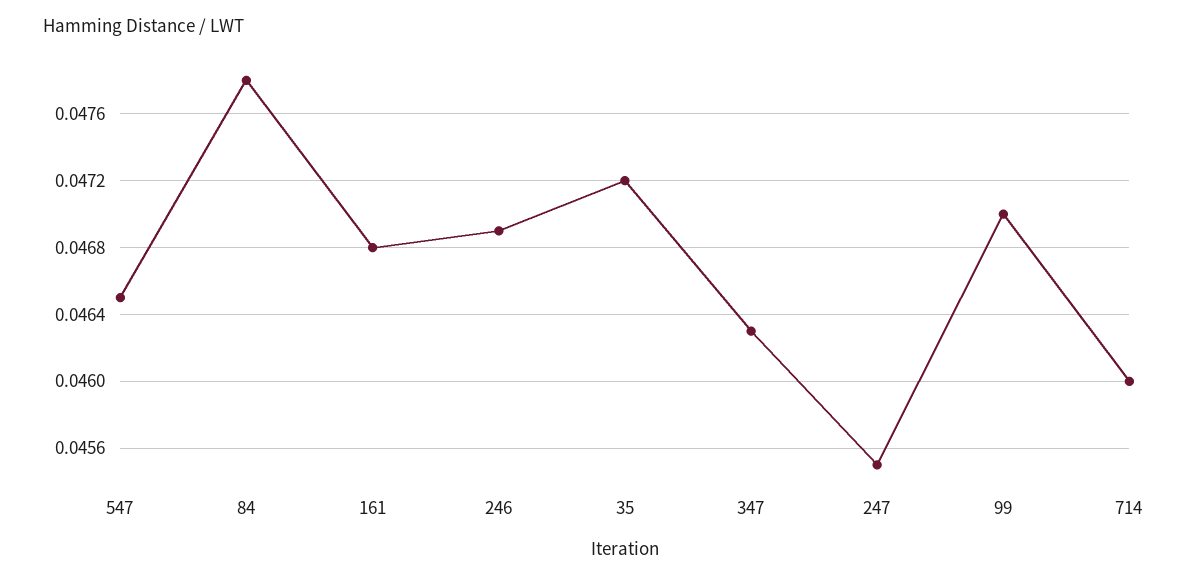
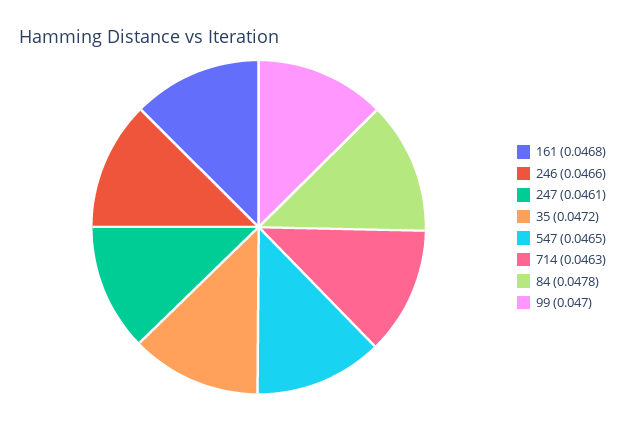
246: 0.0469 -> 0.0466
347: 0.0463 -> none
247: 0.0455 -> 0.0461
714: 0.046 -> 0.0463

